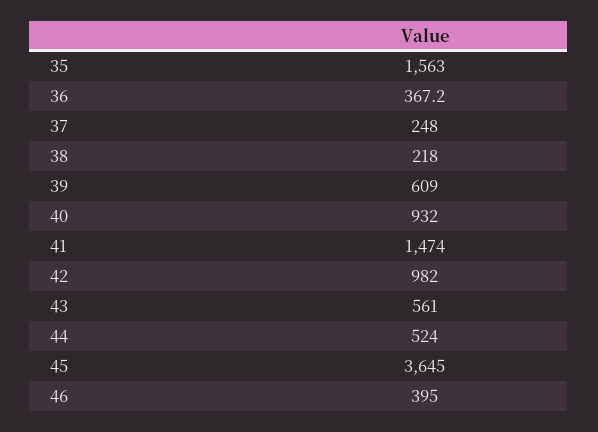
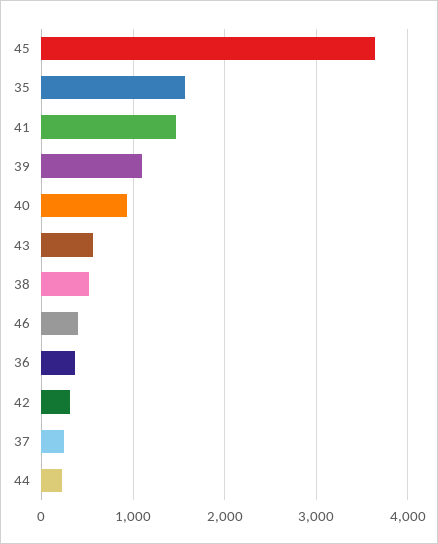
38: 218 -> 500
39: 609 -> 1100
42: 982 -> 300
44: 524 -> 200

